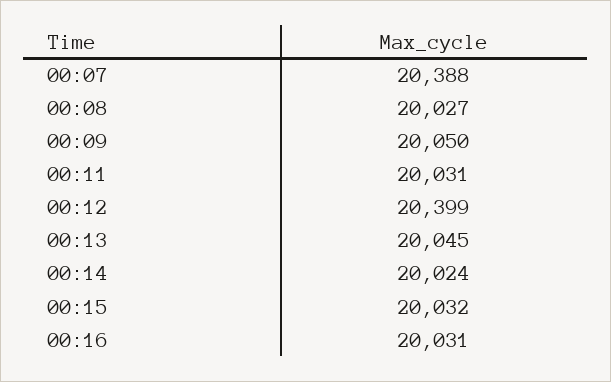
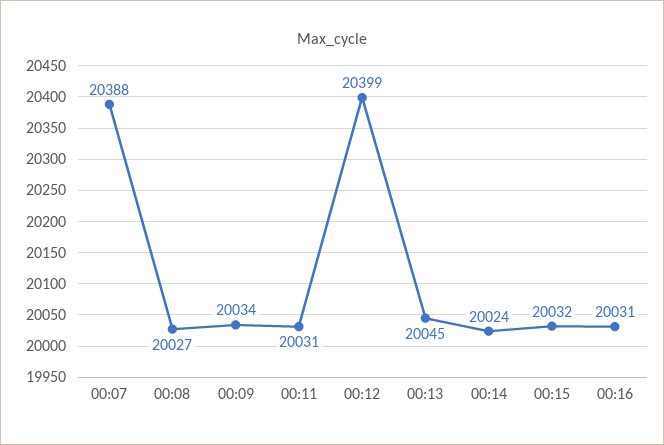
00:09: 20050 -> 20034

